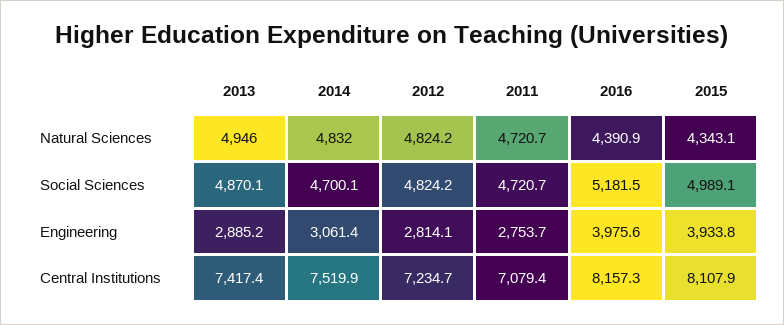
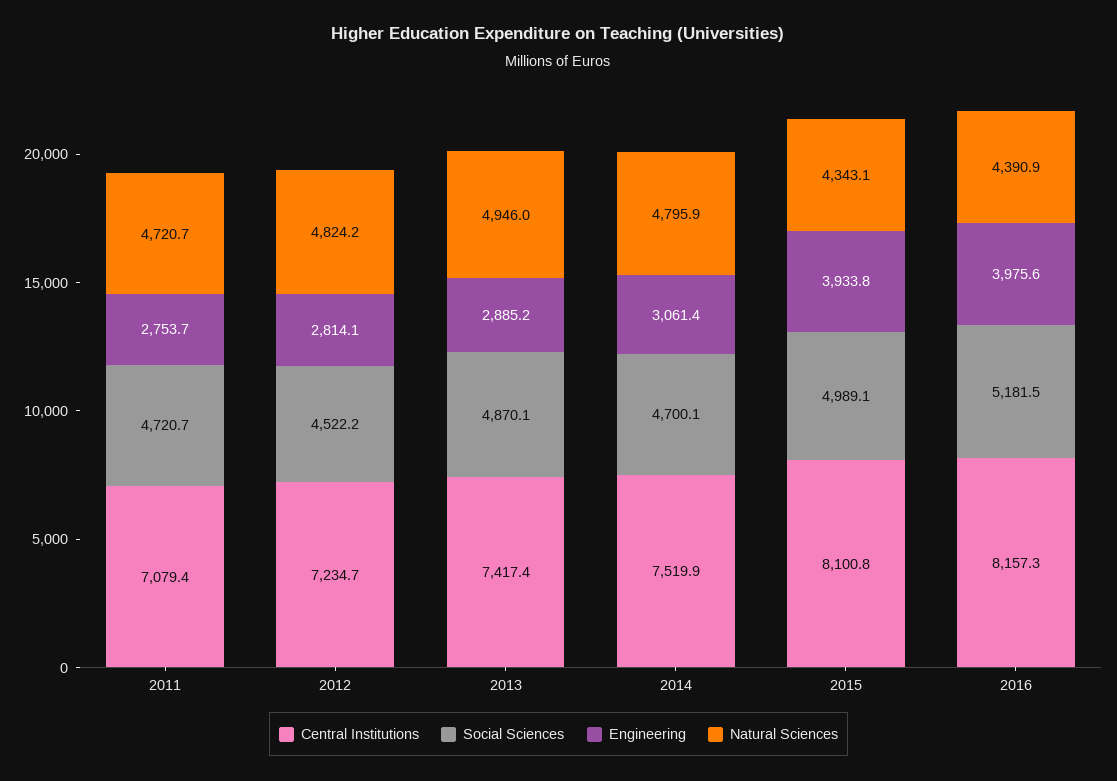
Natural Sciences, 2014: 4832 -> 4795.9
Social Sciences, 2012: 4824.2 -> 4522.2
Central Institutions, 2015: 8107.9 -> 8100.8

